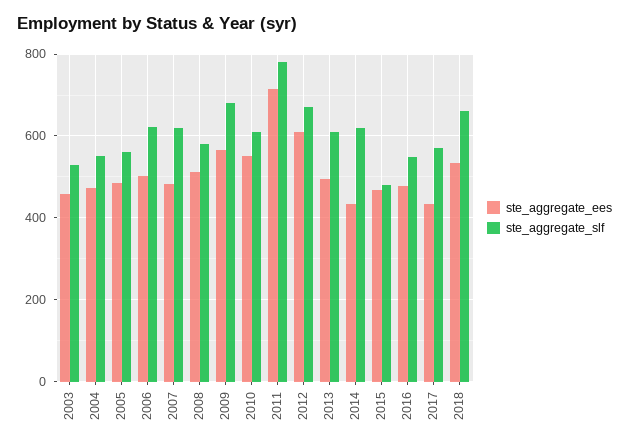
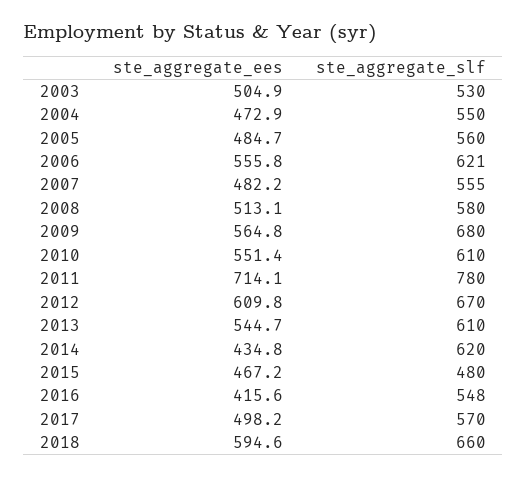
ste_aggregate_ees, 2003: 460 -> 504.9
ste_aggregate_ees, 2006: 500 -> 555.8
ste_aggregate_slf, 2007: 620 -> 555
ste_aggregate_ees, 2013: 500 -> 544.7
ste_aggregate_ees, 2016: 480 -> 415.6
ste_aggregate_ees, 2017: 440 -> 498.2
ste_aggregate_ees, 2018: 540 -> 594.6

